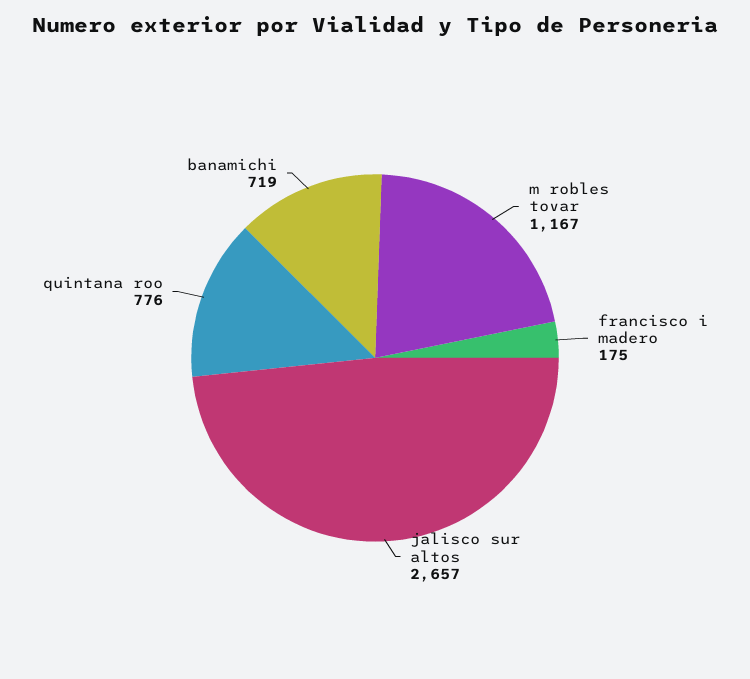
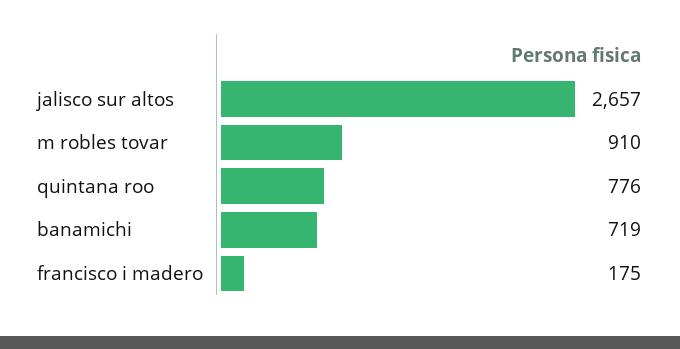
m robles tovar: 1167 -> 910

